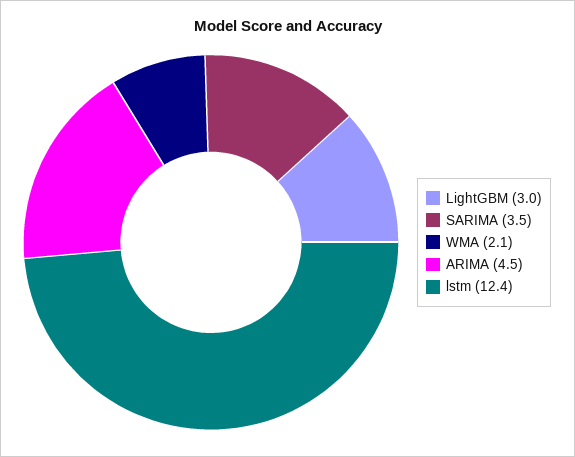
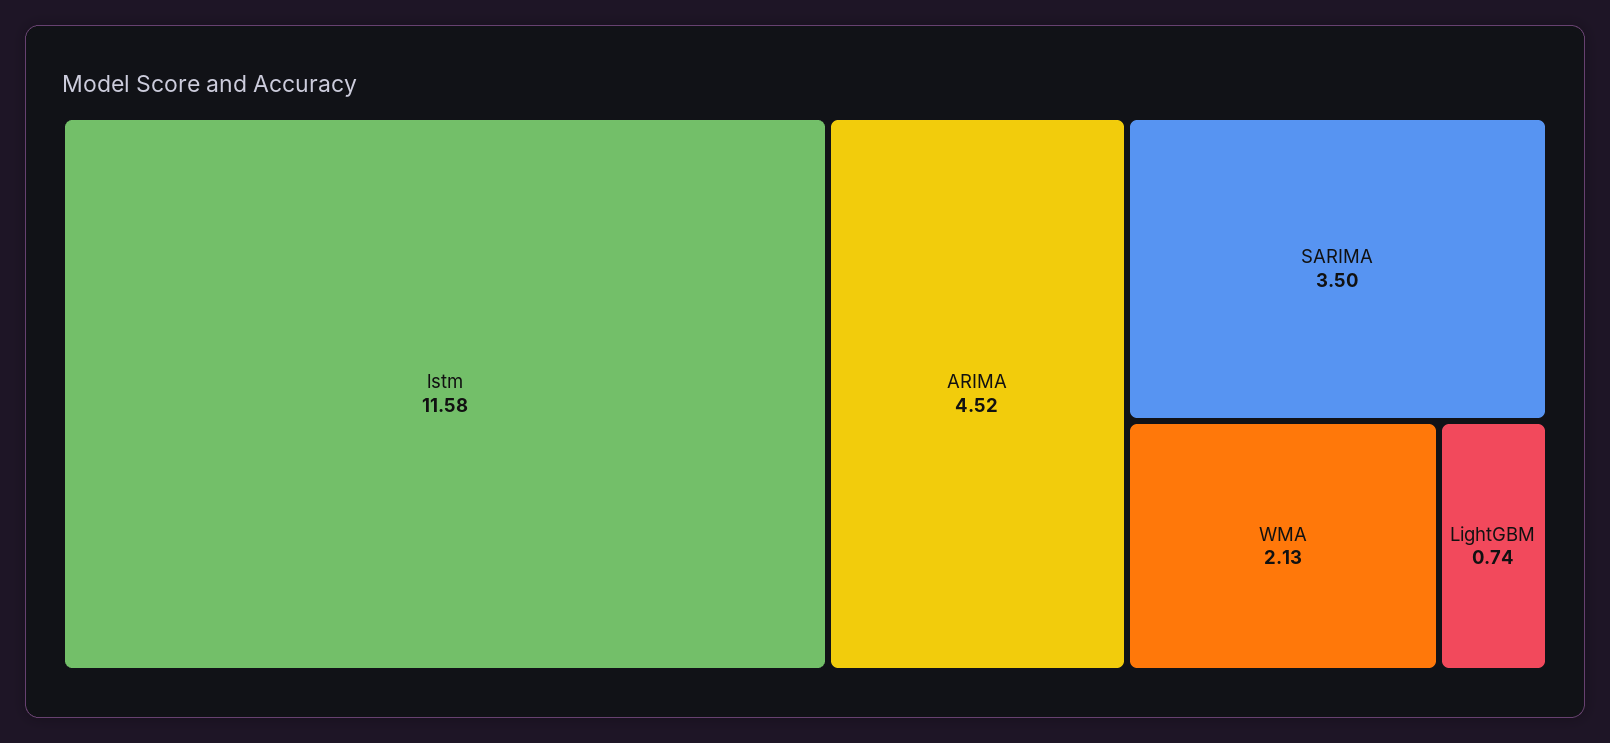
LightGBM: 3 -> 0.74
lstm: 12.4 -> 11.58

